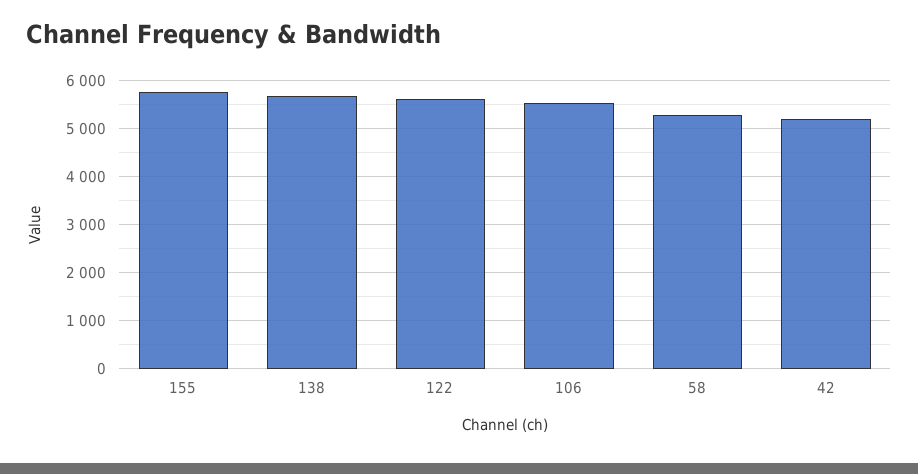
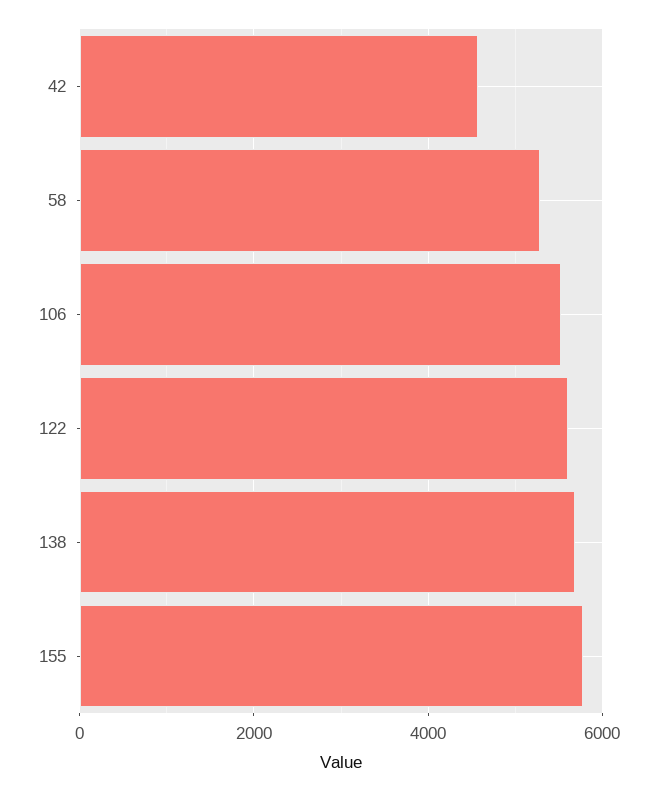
42: 5200 -> 4600

